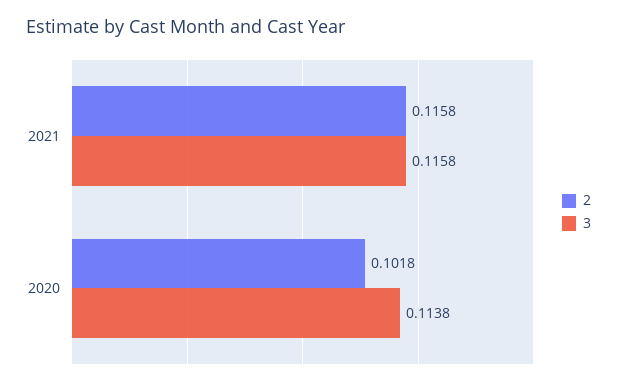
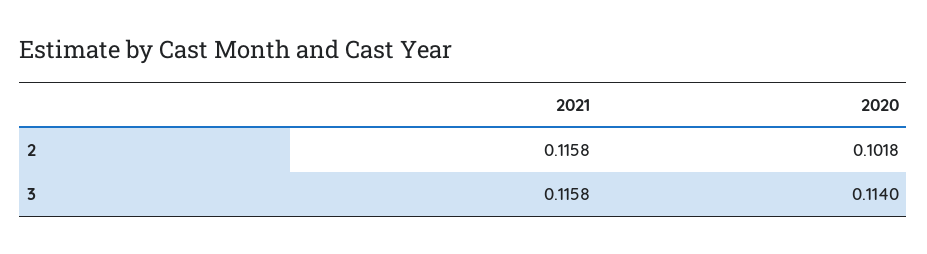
3, 2020: 0.1138 -> 0.114

